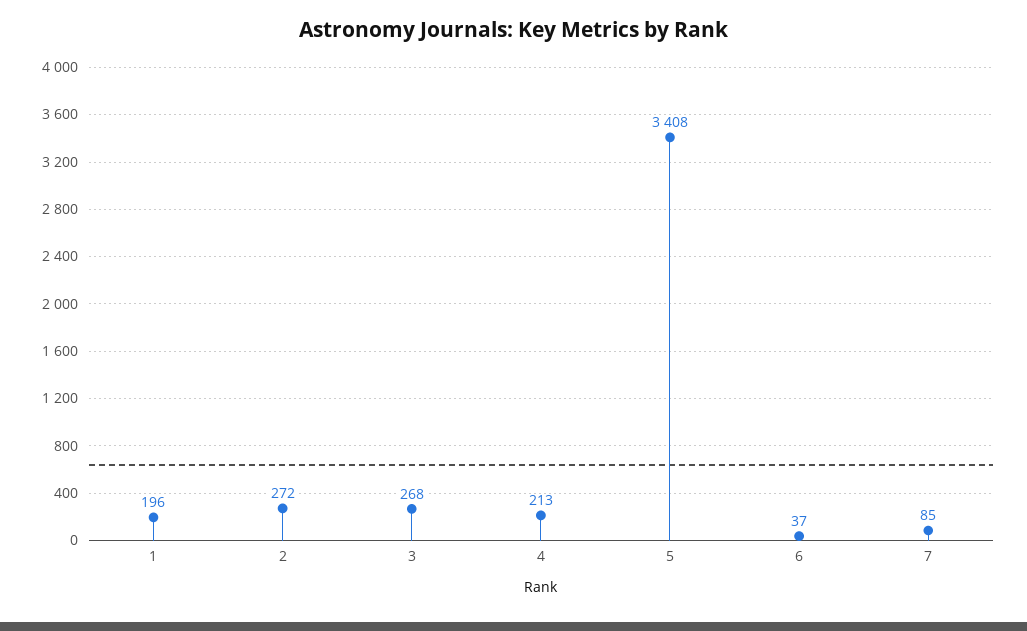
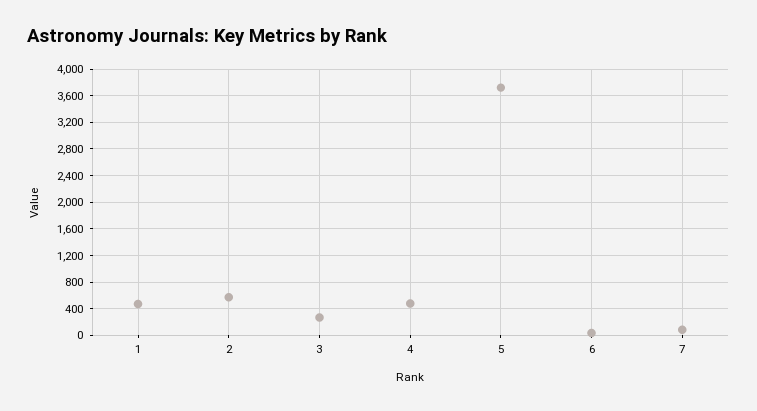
1: 196 -> 500
2: 272 -> 600
4: 213 -> 500
5: 3408 -> 3700

